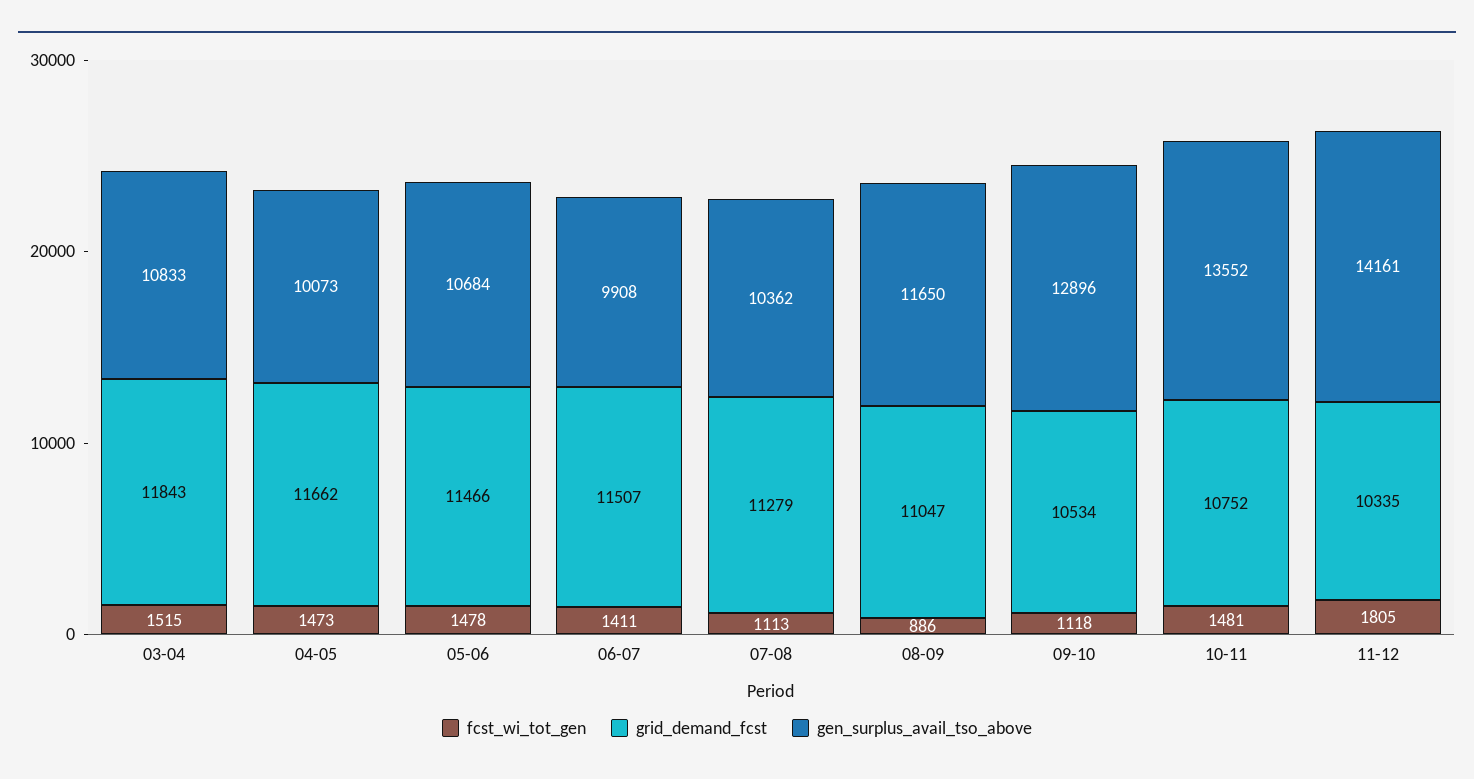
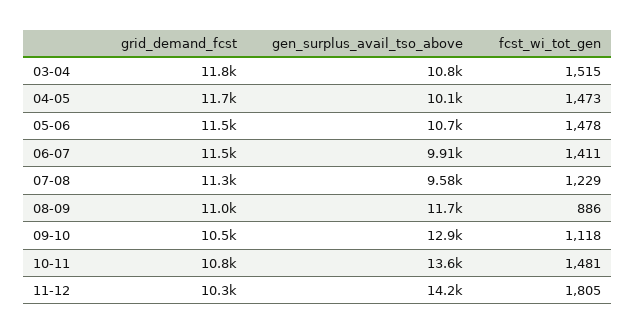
fcst_wi_tot_gen, 07-08: 1113 -> 1229
gen_surplus_avail_tso_above, 07-08: 10362 -> 9580

